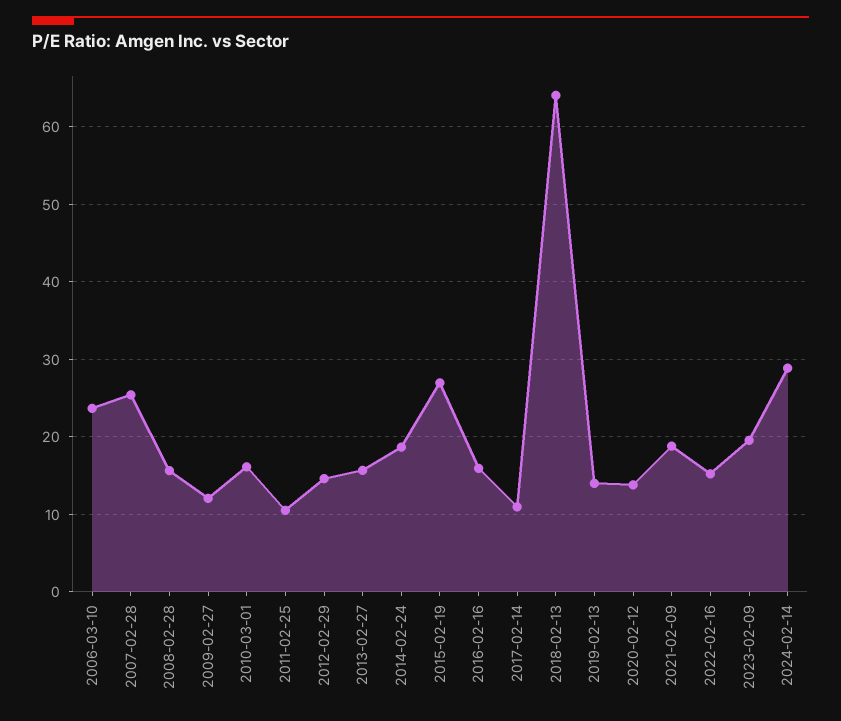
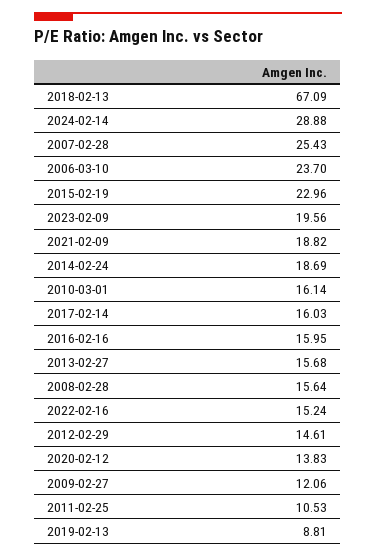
2015-02-19: 27 -> 22.96
2017-02-14: 11 -> 16.03
2018-02-13: 64 -> 67.09
2019-02-13: 14 -> 8.81

